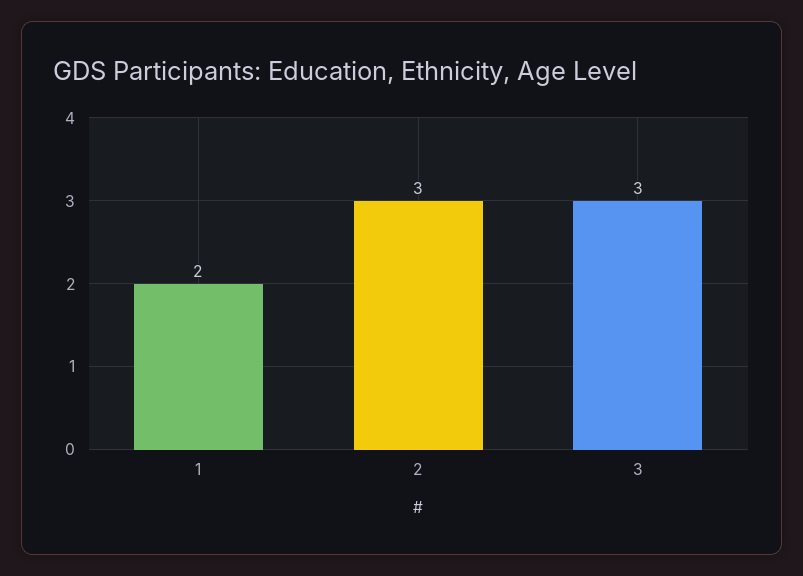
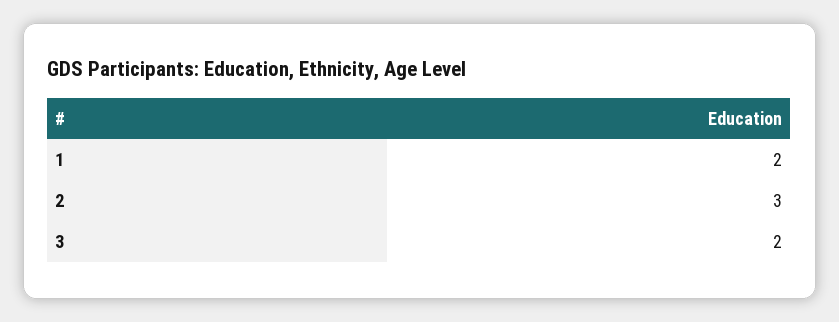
3: 3 -> 2

